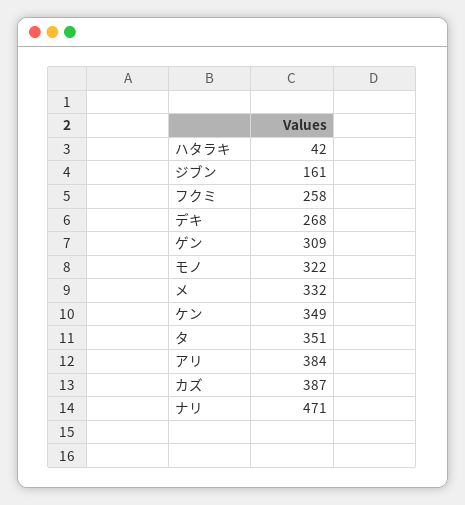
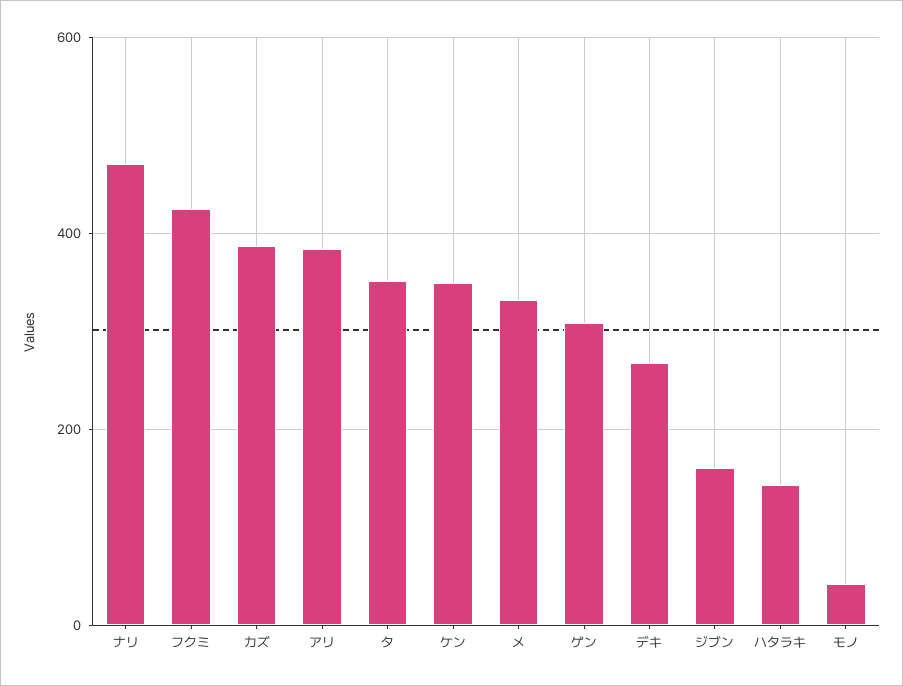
ハタラキ: 42 -> 140
フクミ: 258 -> 420
モノ: 322 -> 40

